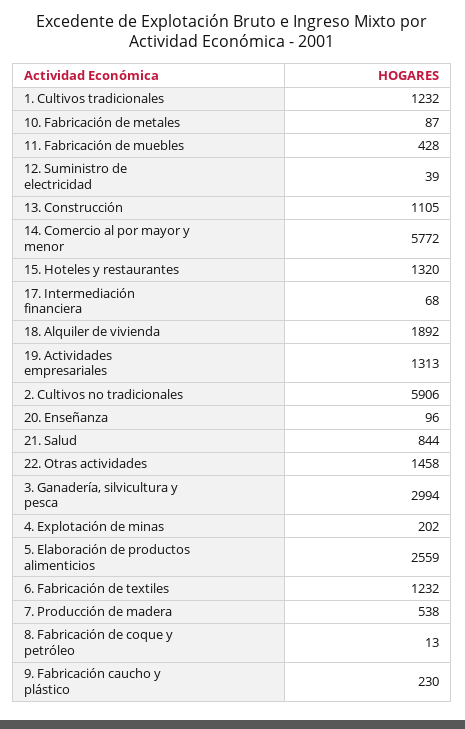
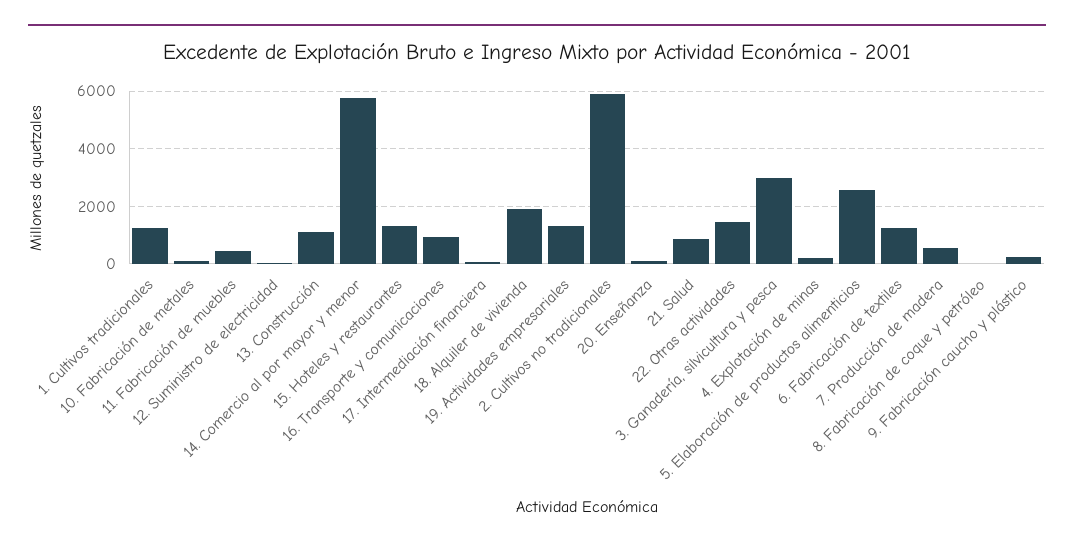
16. Transporte y comunicaciones: none -> 1000

